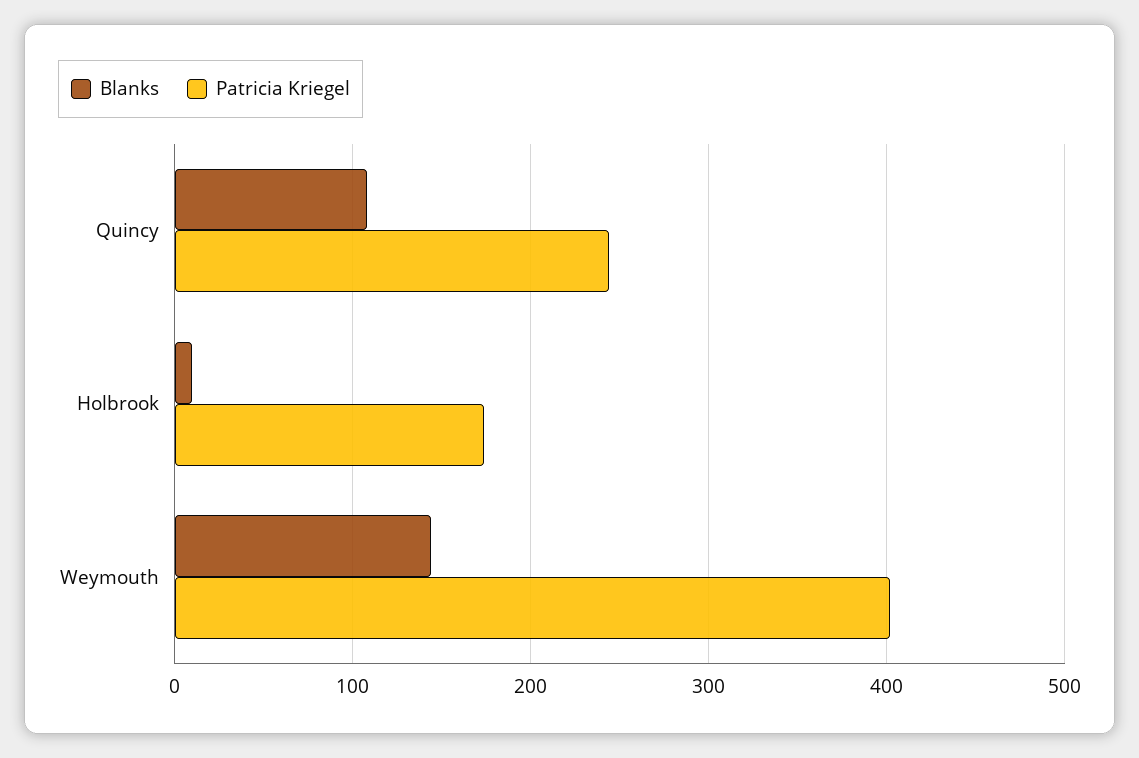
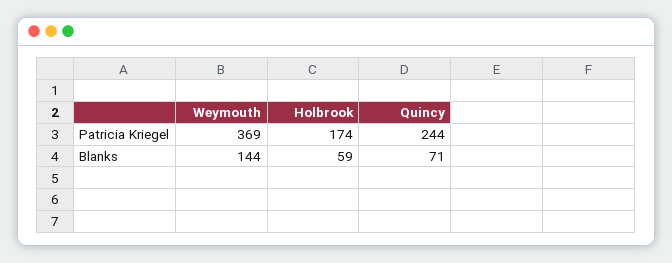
Blanks, Quincy: 110 -> 71
Blanks, Holbrook: 10 -> 59
Patricia Kriegel, Weymouth: 400 -> 369

